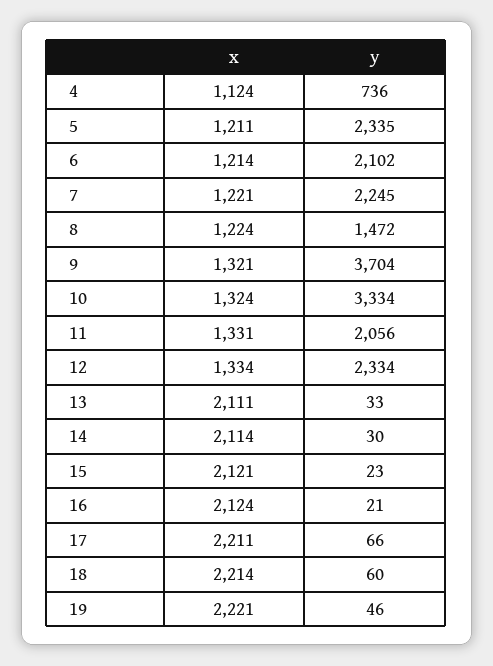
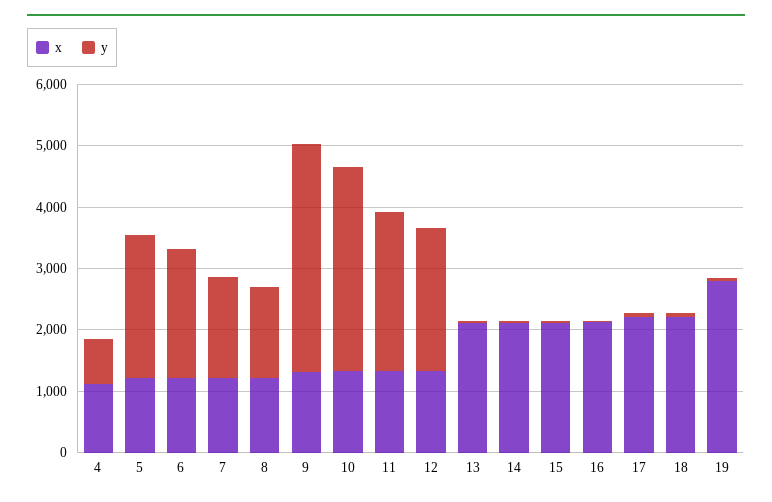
y, 7: 2245 -> 1600
y, 11: 2056 -> 2600
x, 19: 2221 -> 2800

